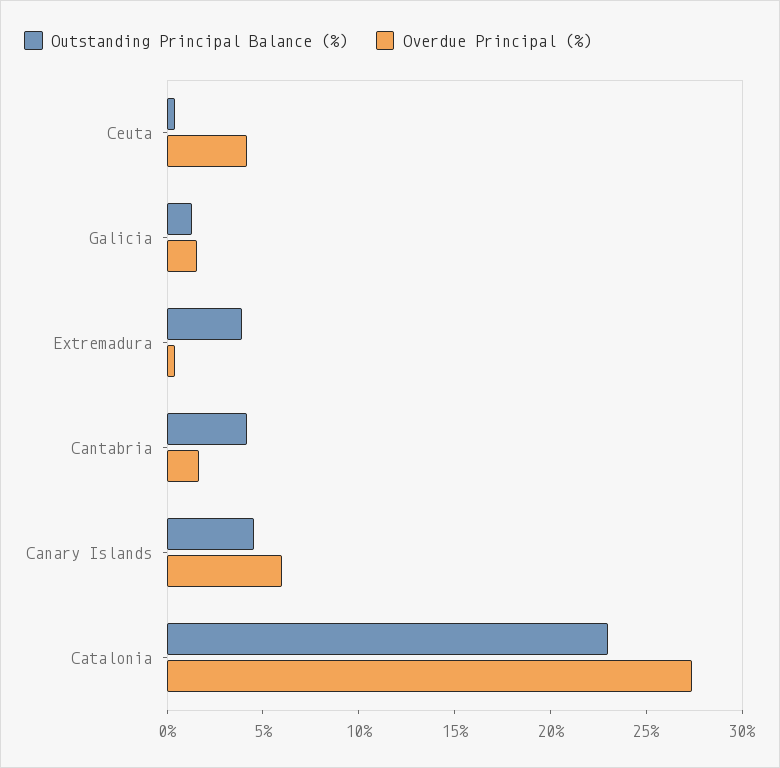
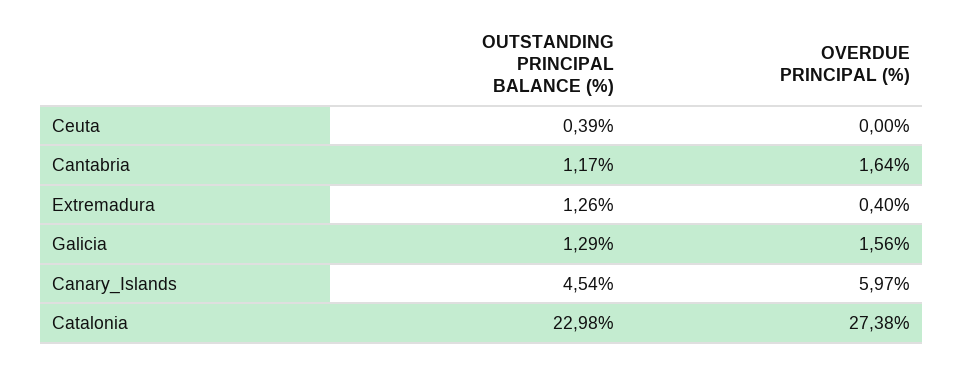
Overdue Principal (%), Ceuta: 4 -> 0
Outstanding Principal Balance (%), Extremadura: 4 -> 1.26
Outstanding Principal Balance (%), Cantabria: 4 -> 1.17

